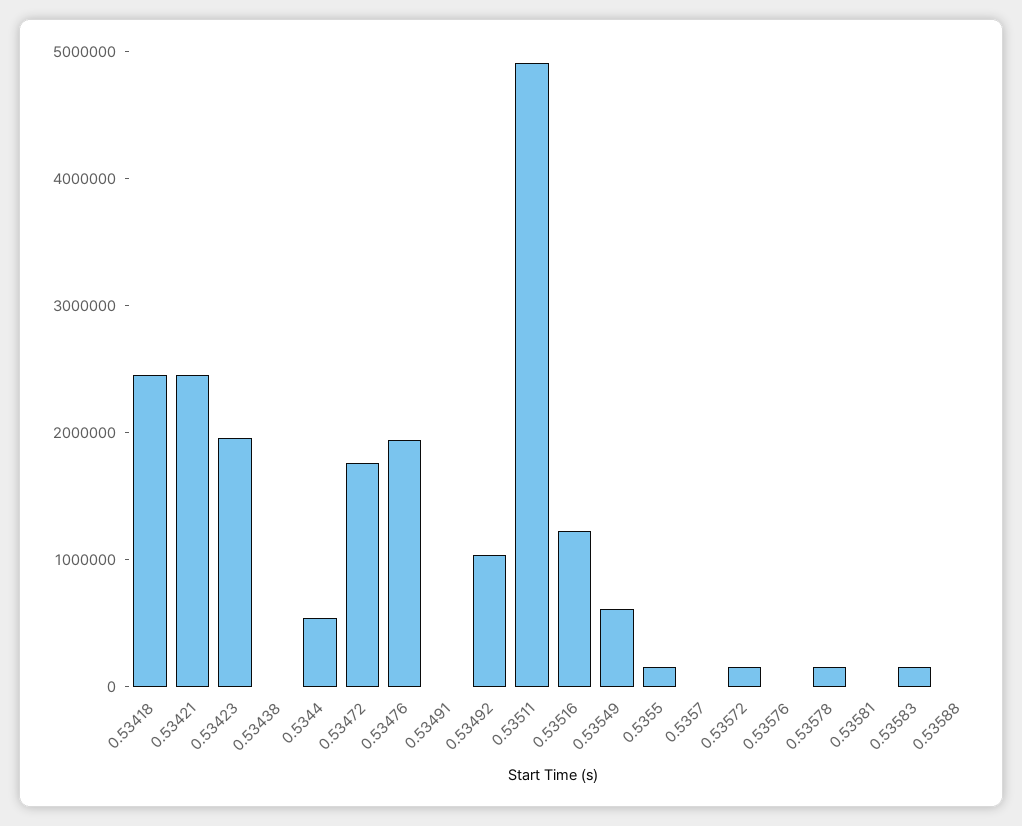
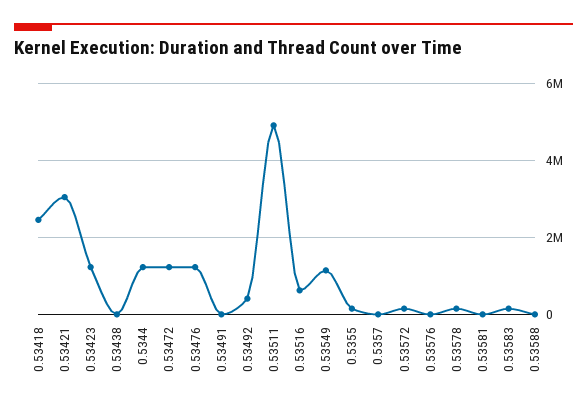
0.53421: 2400000 -> 3000000
0.53423: 2000000 -> 1200000
0.5344: 600000 -> 1200000
0.53472: 1800000 -> 1200000
0.53476: 2000000 -> 1200000
0.53492: 1000000 -> 400000
0.53516: 1200000 -> 600000
0.53549: 600000 -> 1200000

